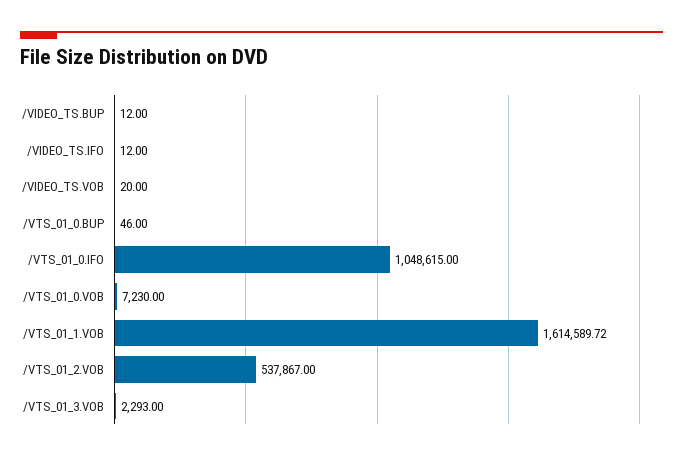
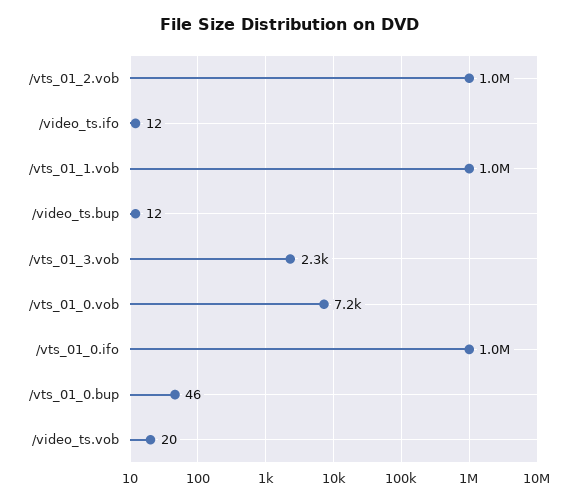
/VTS_01_1.VOB: 1614589.72 -> 1000000
/VTS_01_2.VOB: 537867 -> 1000000

